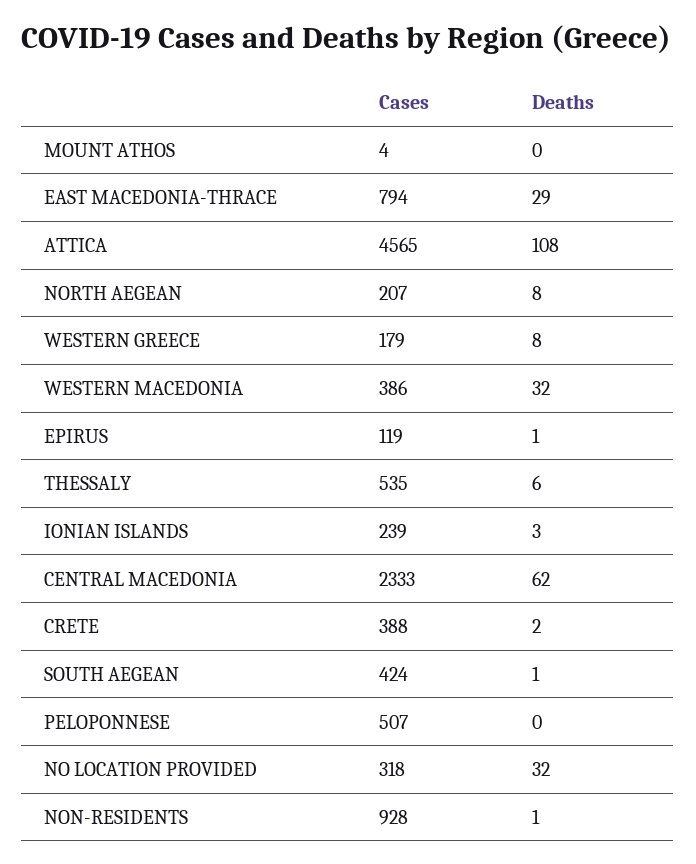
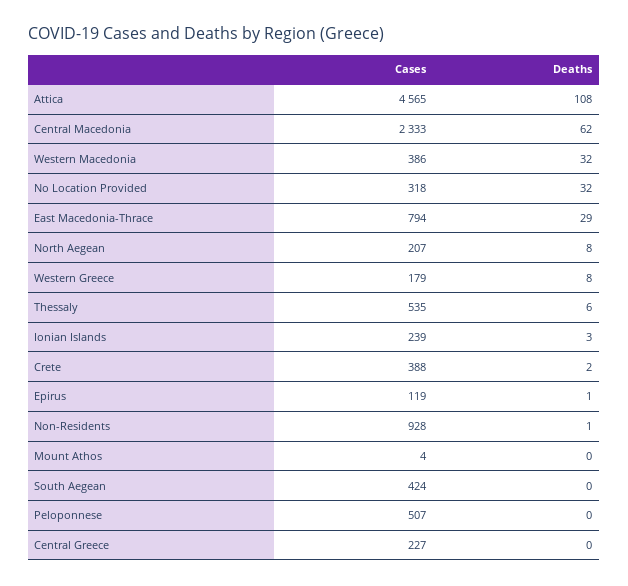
Deaths, SOUTH AEGEAN: 1 -> 0
Cases, Central Greece: none -> 227
Deaths, Central Greece: none -> 0

